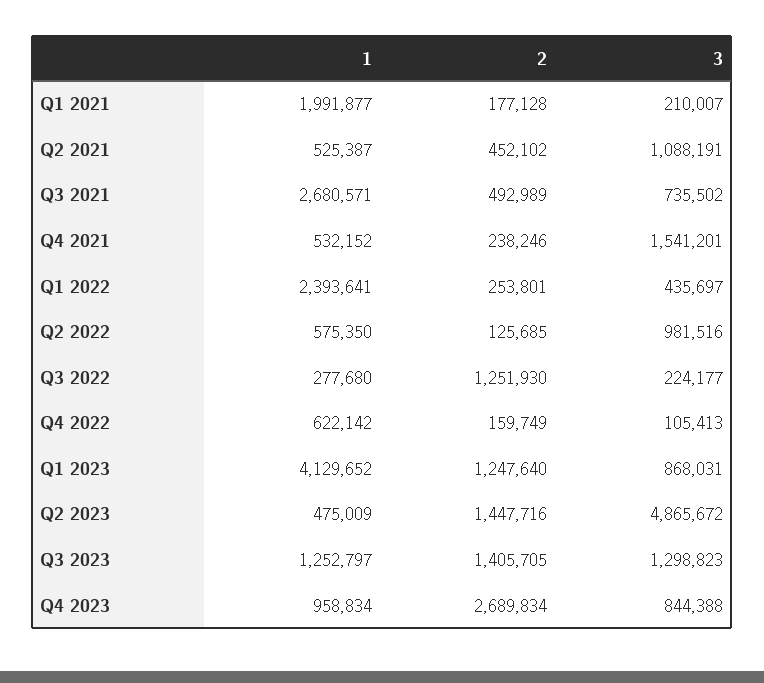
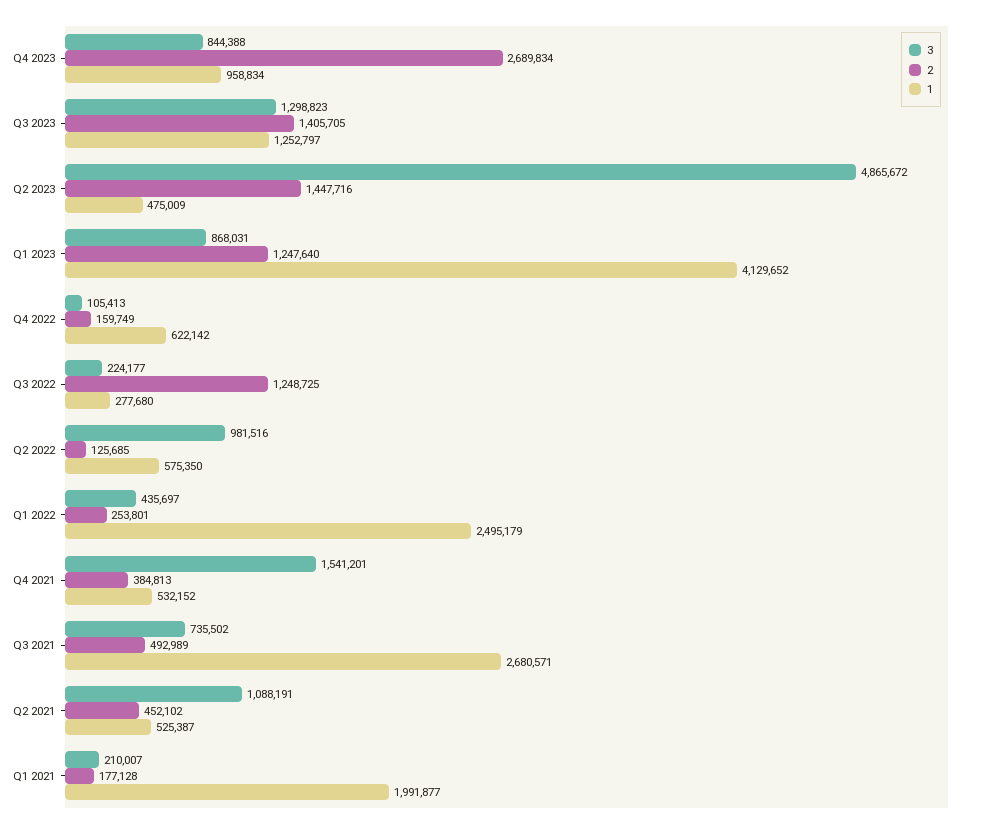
2, Q4 2021: 238246 -> 384813
1, Q1 2022: 2393641 -> 2495179
2, Q3 2022: 1251930 -> 1248725

